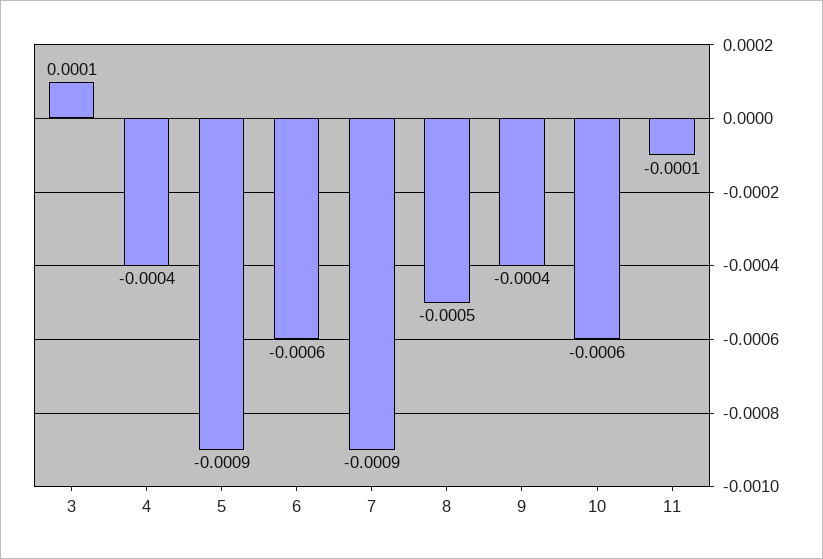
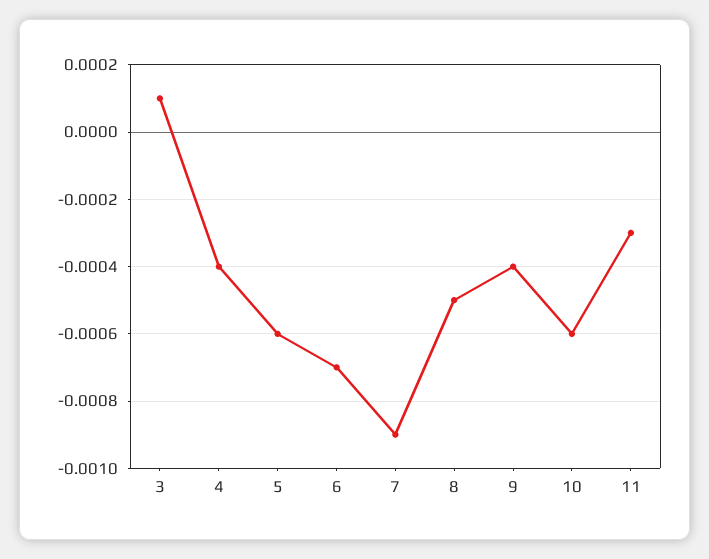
5: -0.0009 -> -0.0006
6: -0.0006 -> -0.0007
11: -0.0001 -> -0.0003

